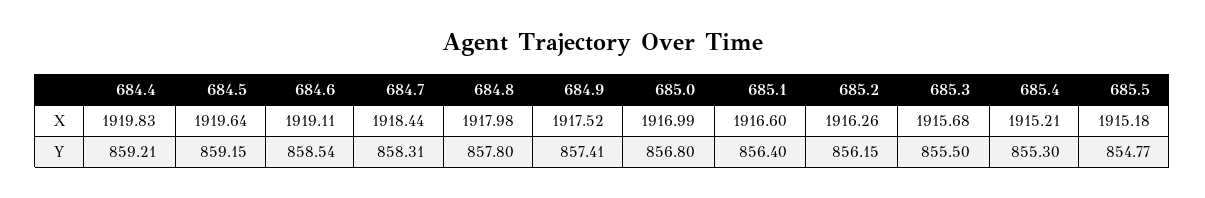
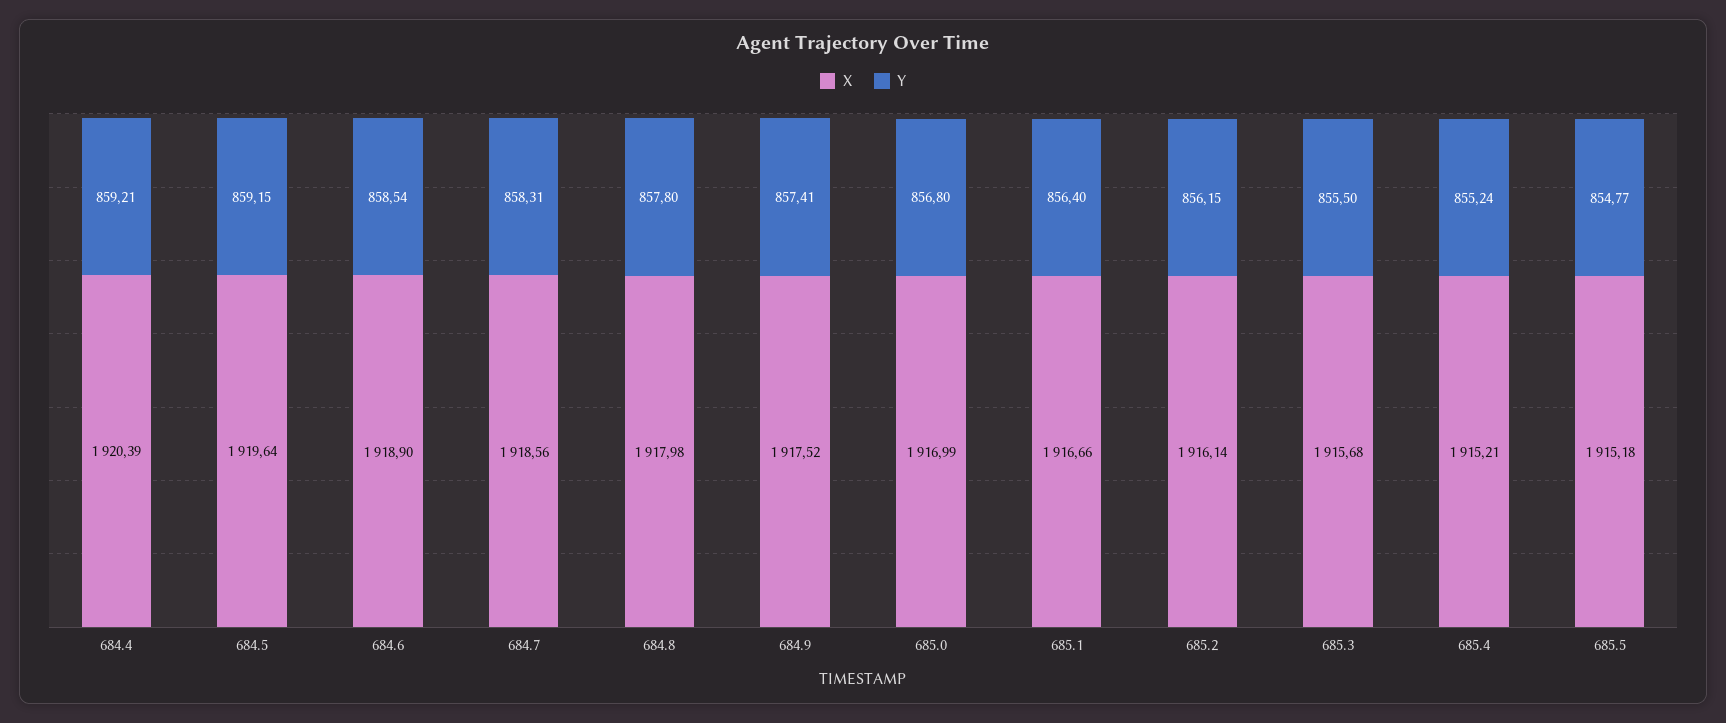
X, 684.4: 1919.83 -> 1920.39
X, 684.6: 1919.11 -> 1918.9
X, 684.7: 1918.44 -> 1918.56
X, 685.1: 1916.6 -> 1916.66
X, 685.2: 1916.26 -> 1916.14
Y, 685.4: 855.3 -> 855.24

